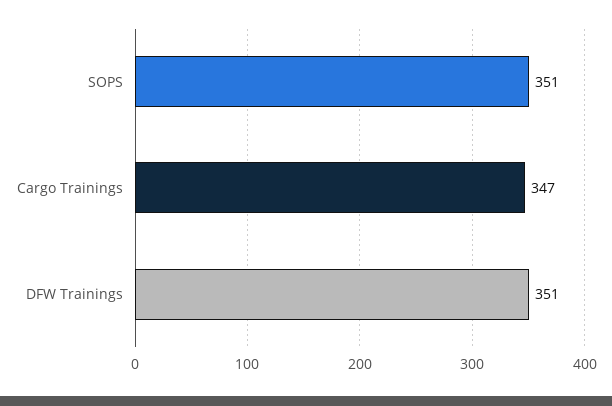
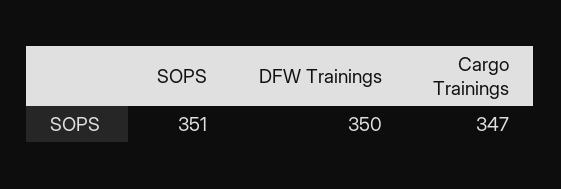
DFW Trainings: 351 -> 350

